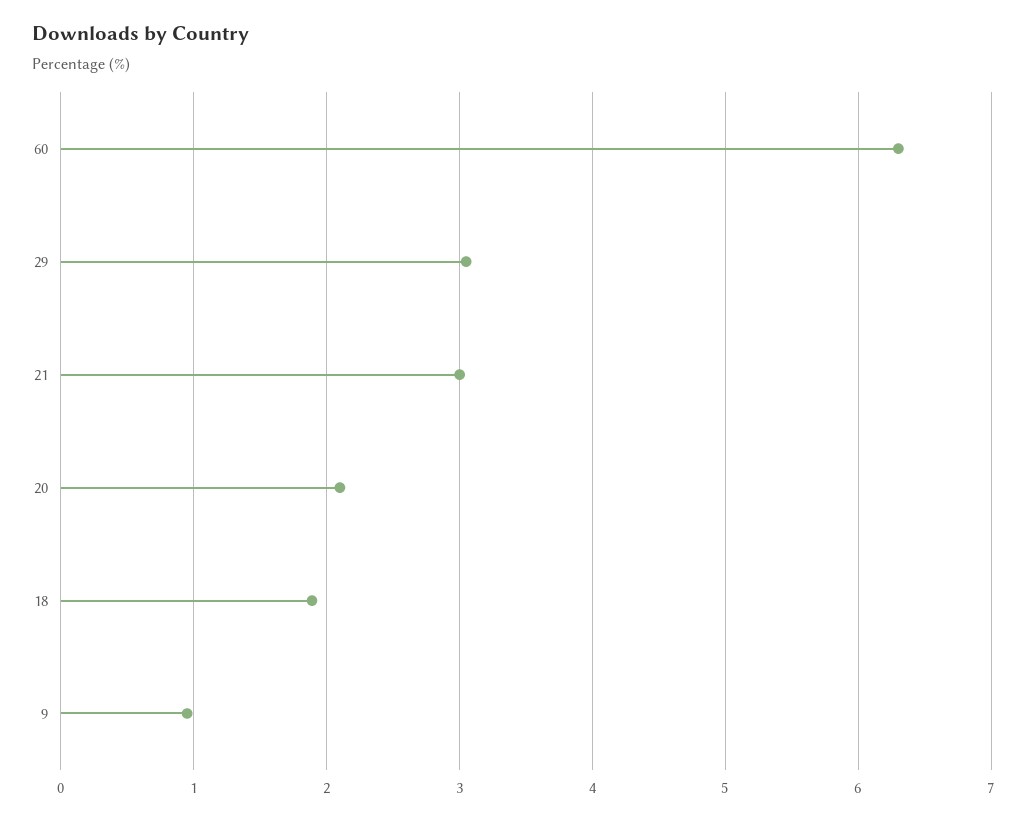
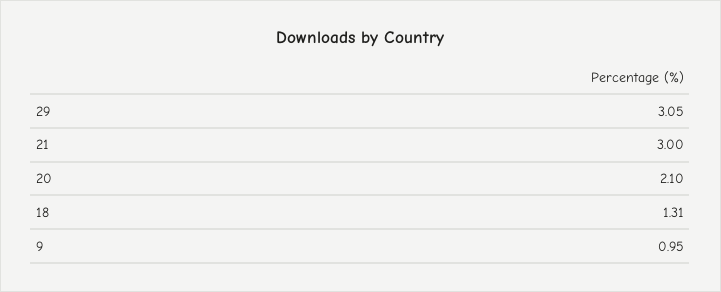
60: 6.3 -> none
18: 1.9 -> 1.31

